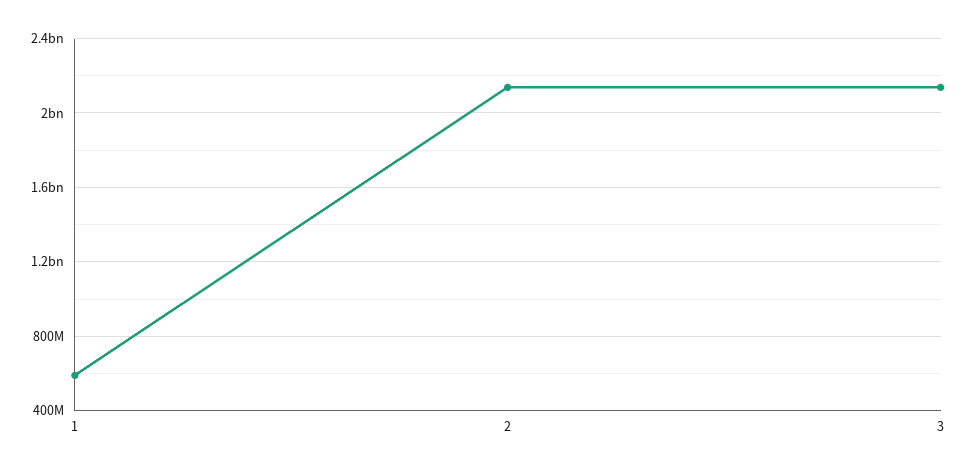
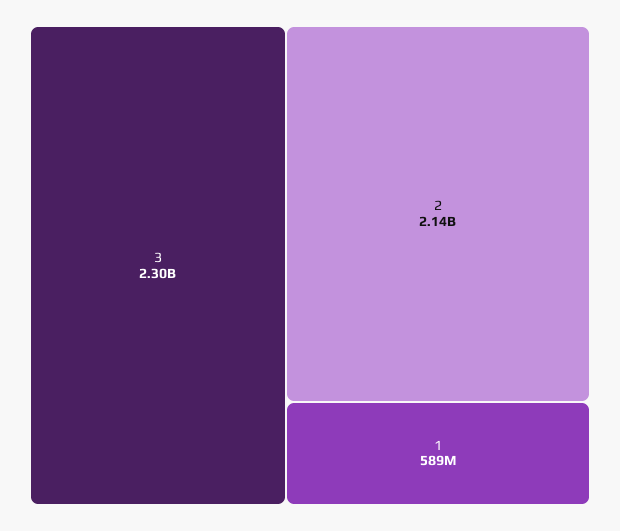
3: 2150000000 -> 2300000000

